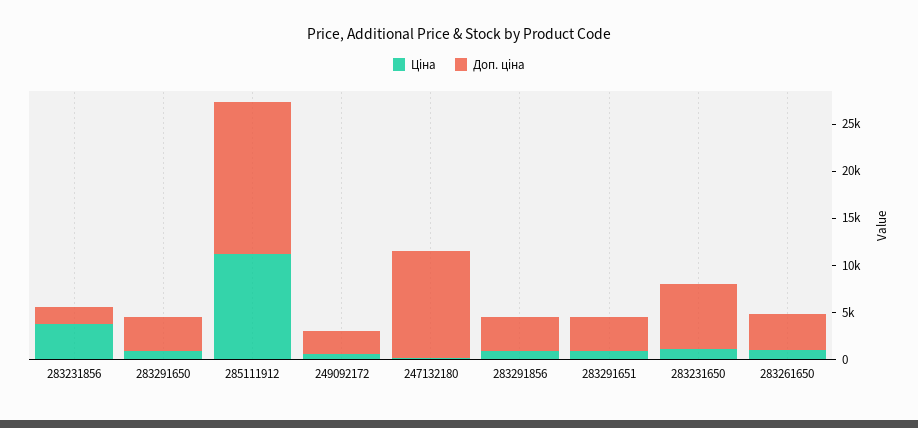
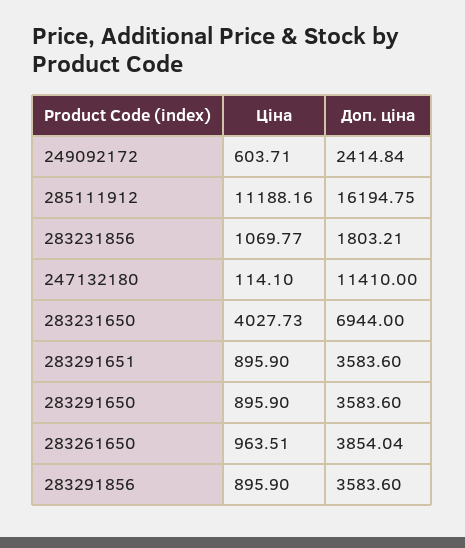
Ціна, 283231856: 4000 -> 1069.77
Ціна, 283231650: 1000 -> 4027.73

